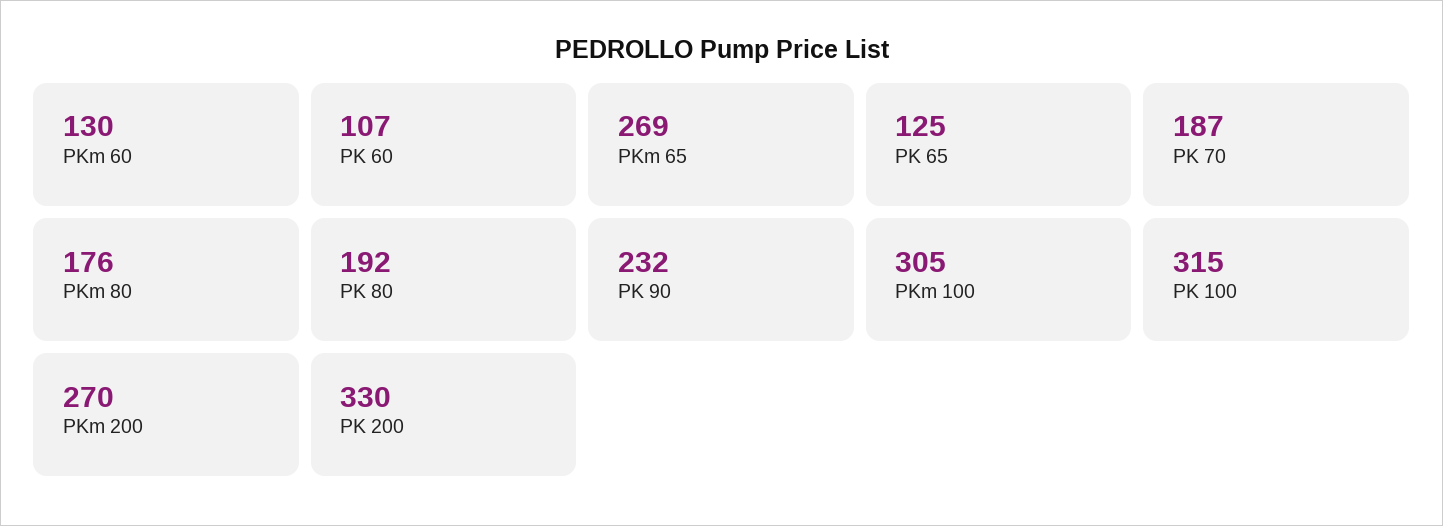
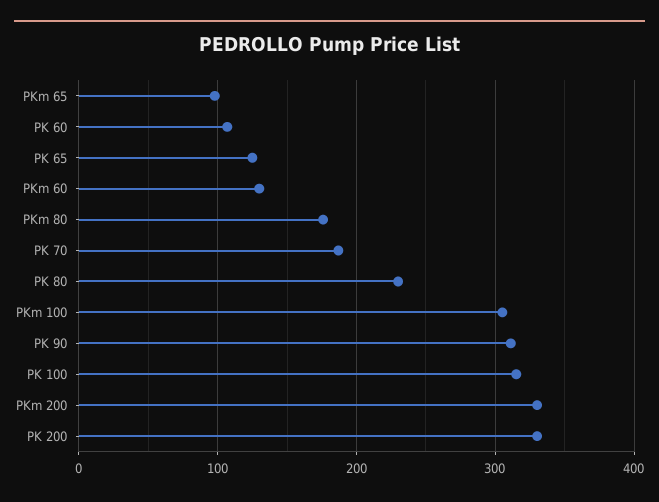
PKm 65: 269 -> 100
PK 80: 192 -> 230
PK 90: 232 -> 310
PKm 200: 270 -> 330

